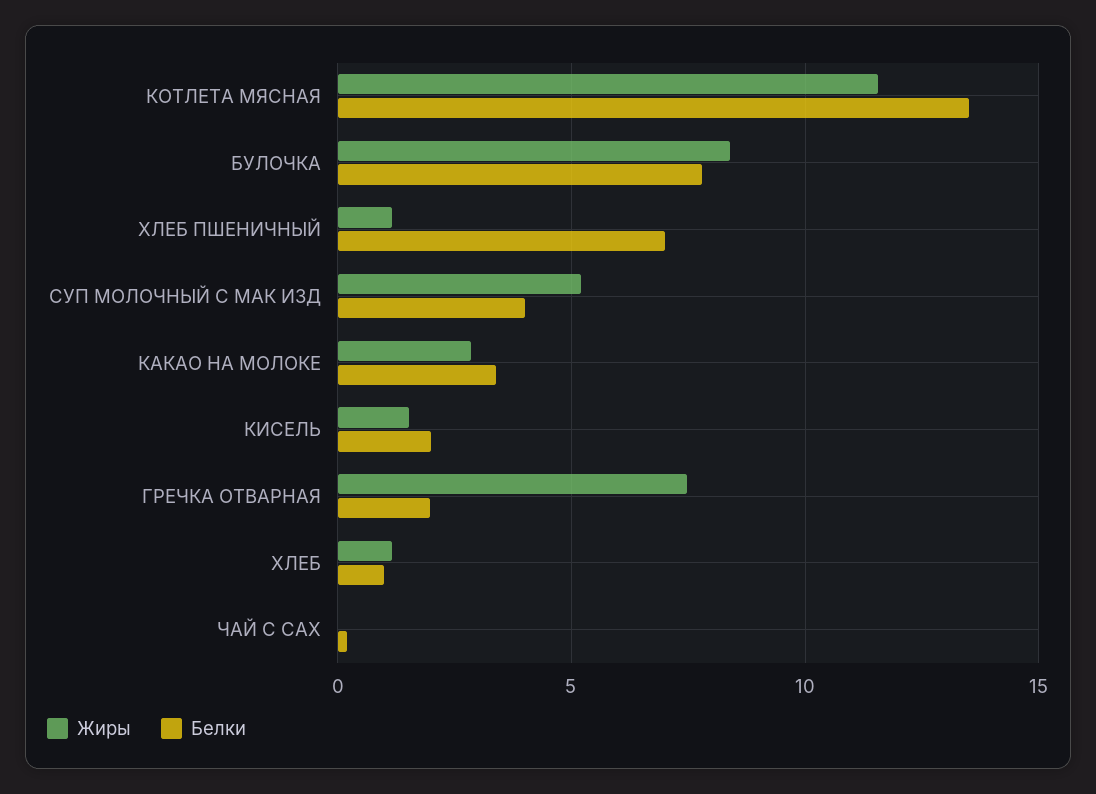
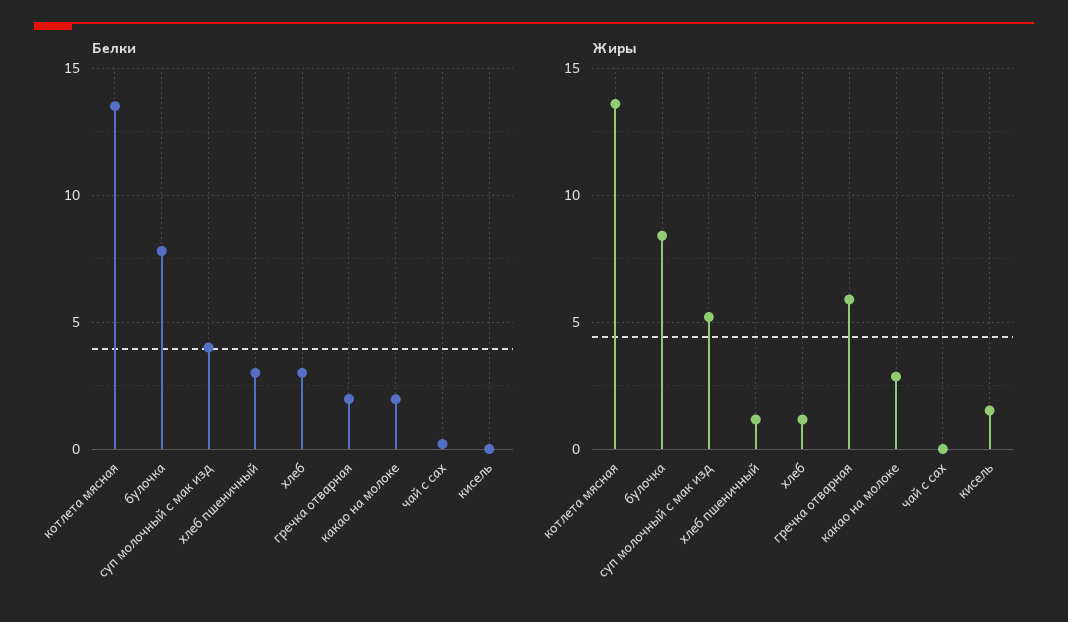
Жиры, КОТЛЕТА МЯСНАЯ: 11.5 -> 13.5
Белки, ХЛЕБ ПШЕНИЧНЫЙ: 7 -> 3
Белки, КАКАО НА МОЛОКЕ: 3.5 -> 2
Белки, КИСЕЛЬ: 2 -> 0
Жиры, ГРЕЧКА ОТВАРНАЯ: 7.5 -> 6
Белки, ХЛЕБ: 1 -> 3

